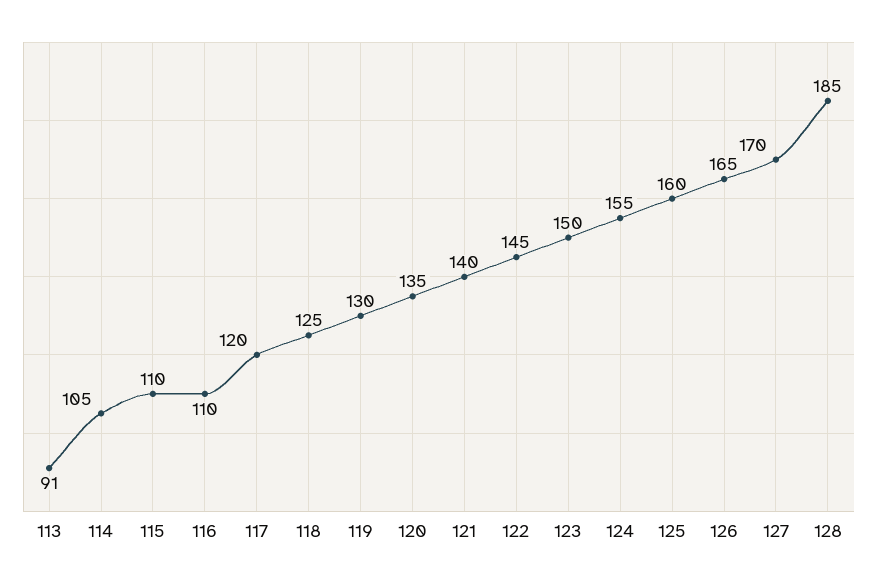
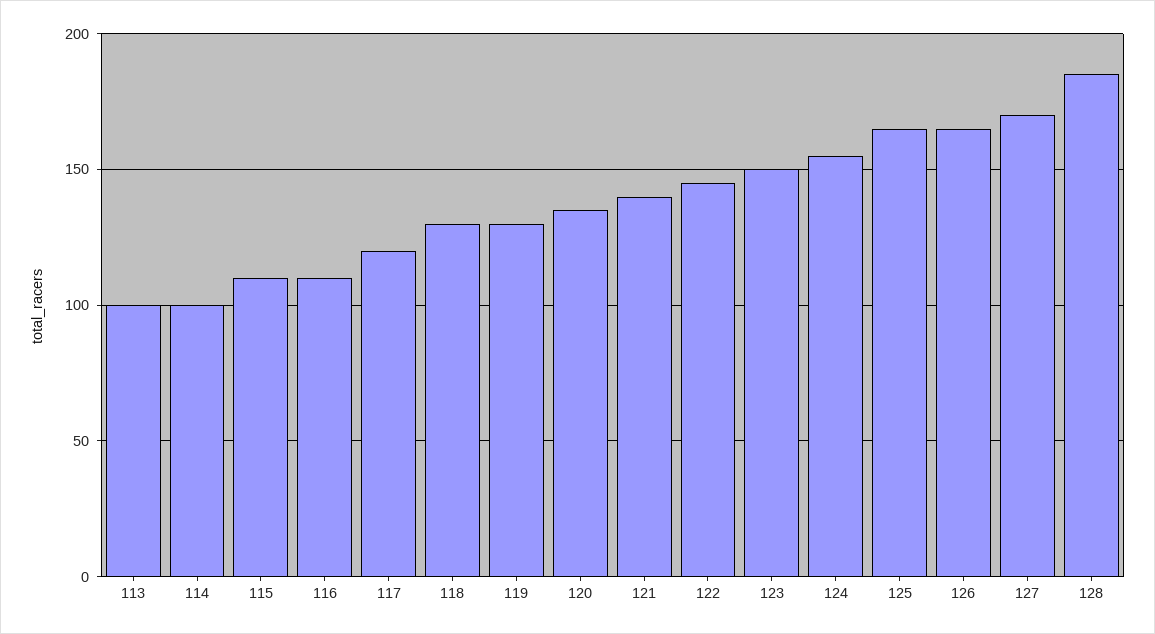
113: 91 -> 100
114: 105 -> 100
118: 125 -> 130
125: 160 -> 165

